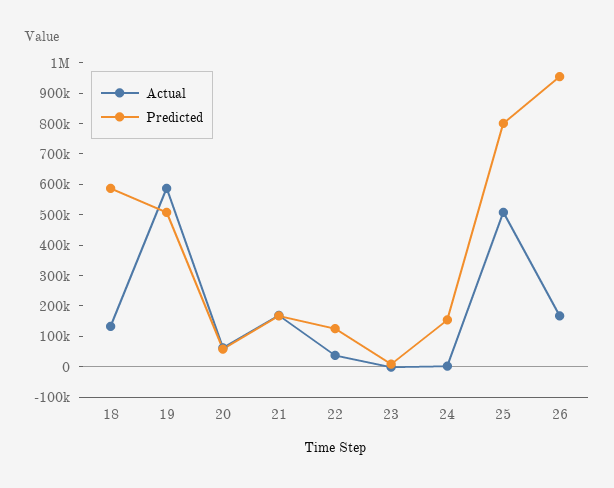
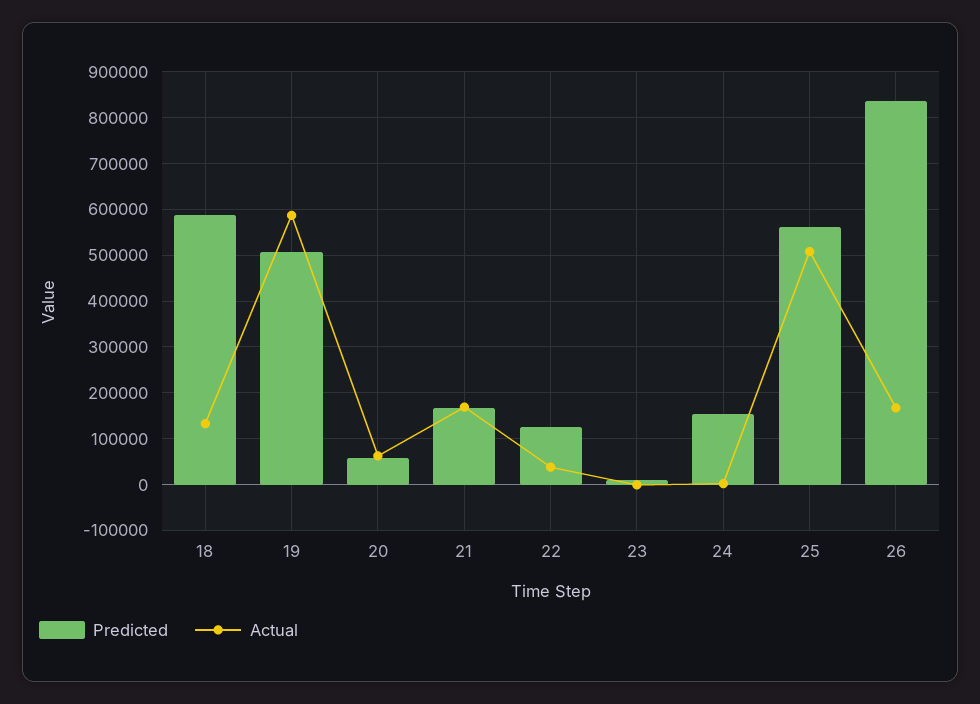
Predicted, 25: 800000 -> 560000
Predicted, 26: 950000 -> 840000

